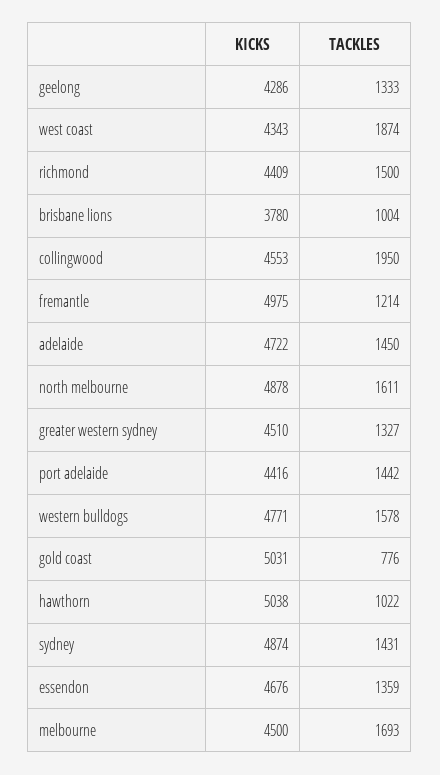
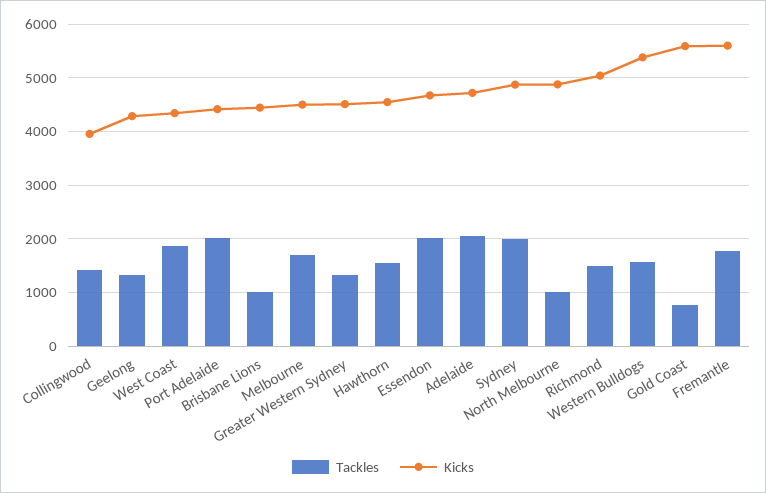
KICKS, richmond: 4409 -> 5000
KICKS, brisbane lions: 3780 -> 4400
KICKS, collingwood: 4553 -> 4000
TACKLES, collingwood: 1950 -> 1400
KICKS, fremantle: 4975 -> 5600
TACKLES, fremantle: 1214 -> 1800
TACKLES, adelaide: 1450 -> 2000
TACKLES, north melbourne: 1611 -> 1000
TACKLES, port adelaide: 1442 -> 2000
KICKS, western bulldogs: 4771 -> 5400
KICKS, gold coast: 5031 -> 5600
KICKS, hawthorn: 5038 -> 4600
TACKLES, hawthorn: 1022 -> 1600
TACKLES, sydney: 1431 -> 2000
TACKLES, essendon: 1359 -> 2000

